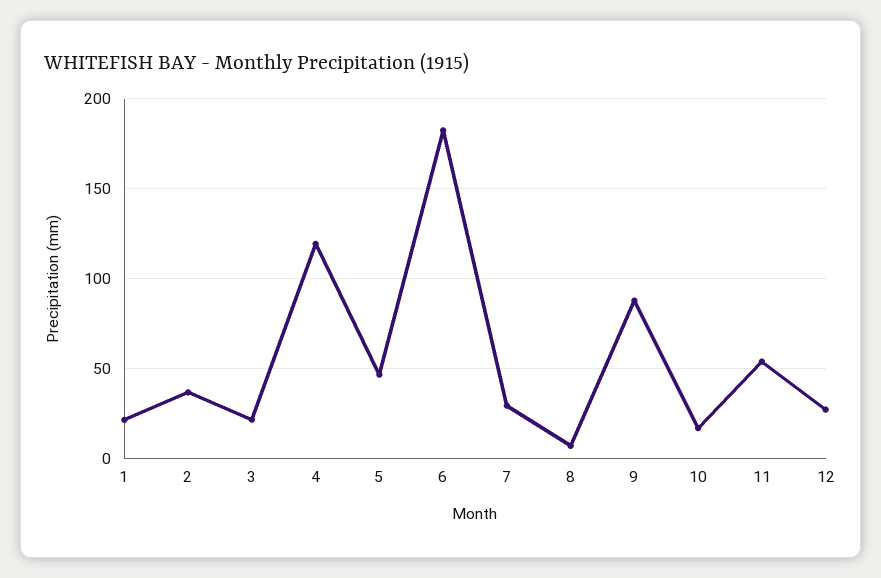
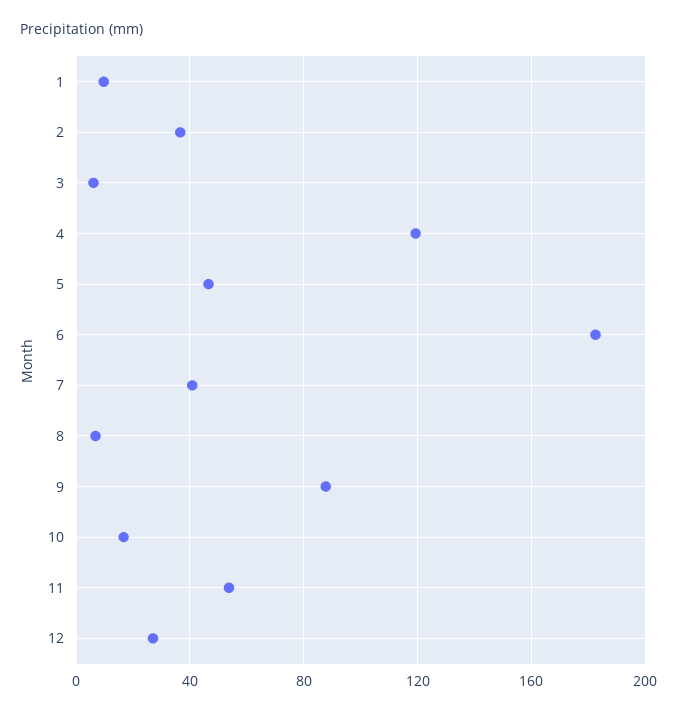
1: 20 -> 10
3: 20 -> 5
7: 30 -> 40

